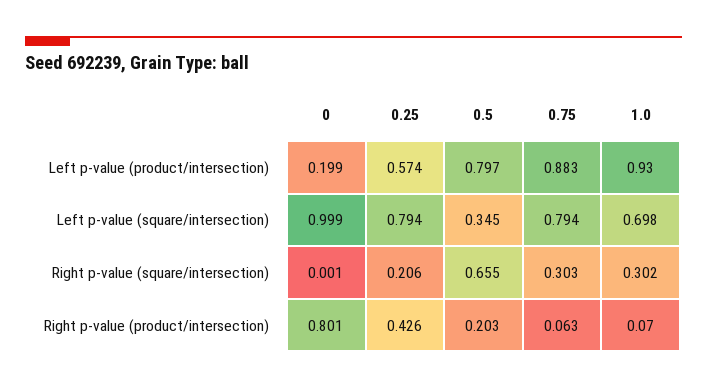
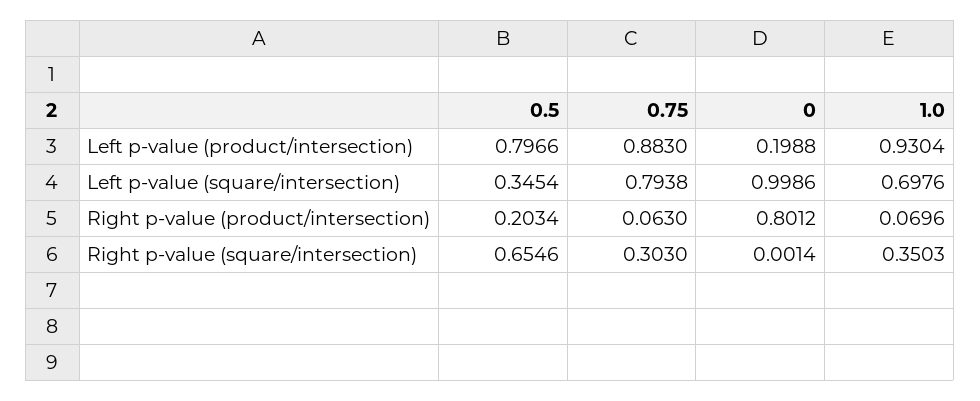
0.25, Left p-value (product/intersection): 0.574 -> none
0.25, Left p-value (square/intersection): 0.794 -> none
0.25, Right p-value (square/intersection): 0.206 -> none
1.0, Right p-value (square/intersection): 0.302 -> 0.3503
0.25, Right p-value (product/intersection): 0.426 -> none

